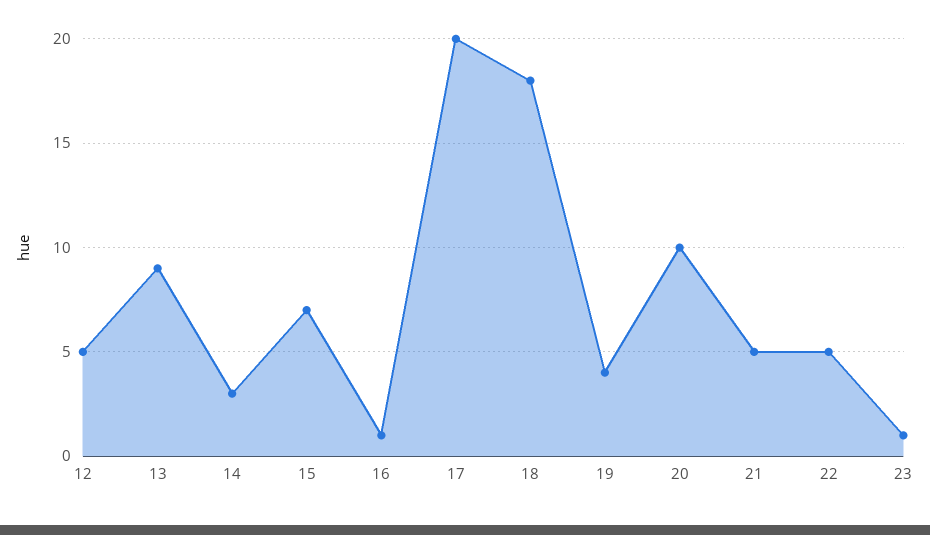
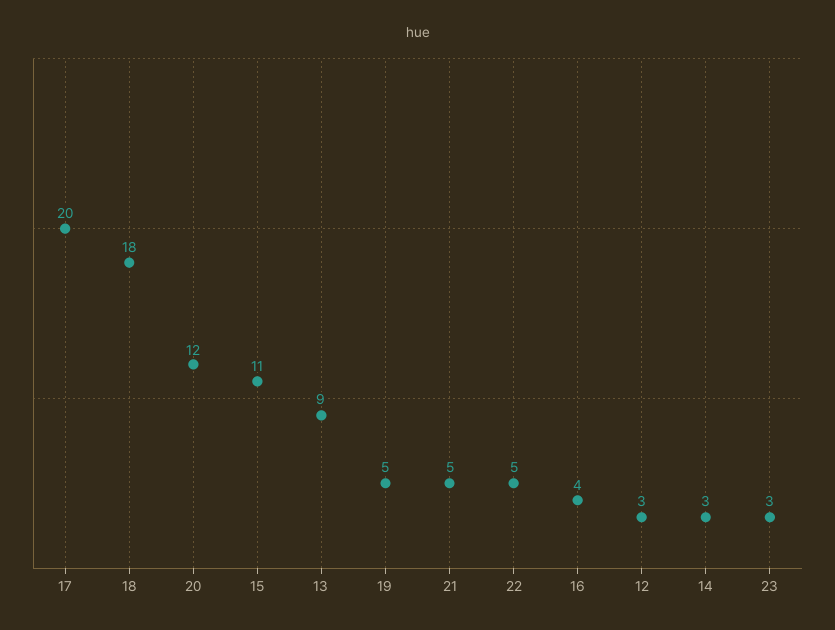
12: 5 -> 3
15: 7 -> 11
16: 1 -> 4
19: 4 -> 5
20: 10 -> 12
23: 1 -> 3

